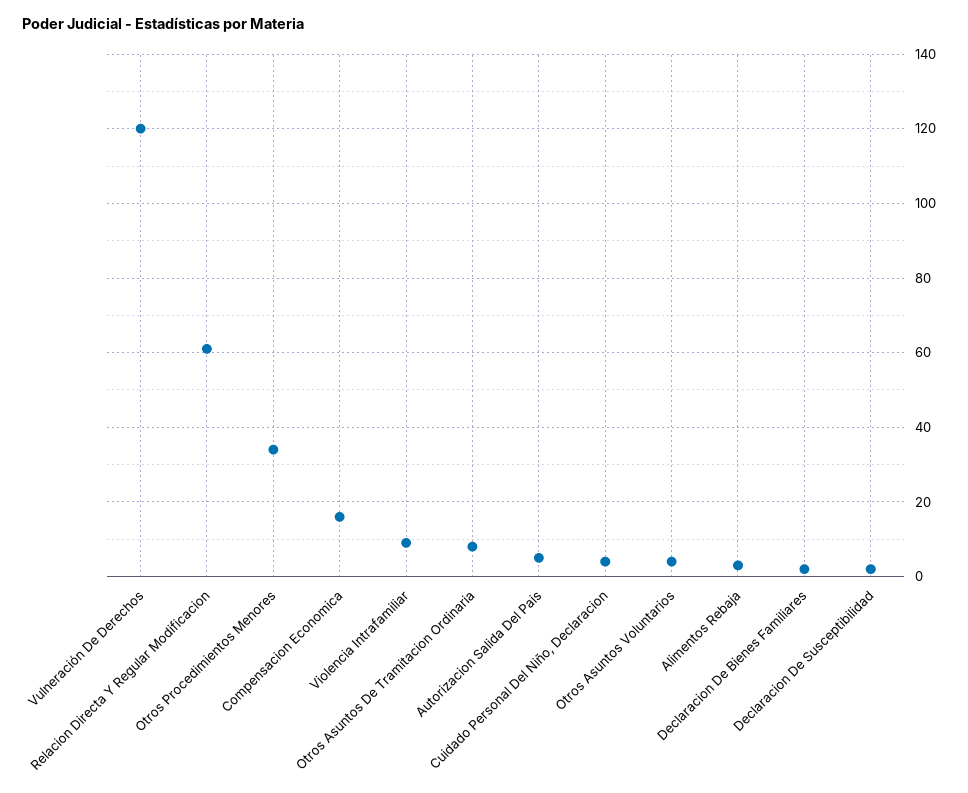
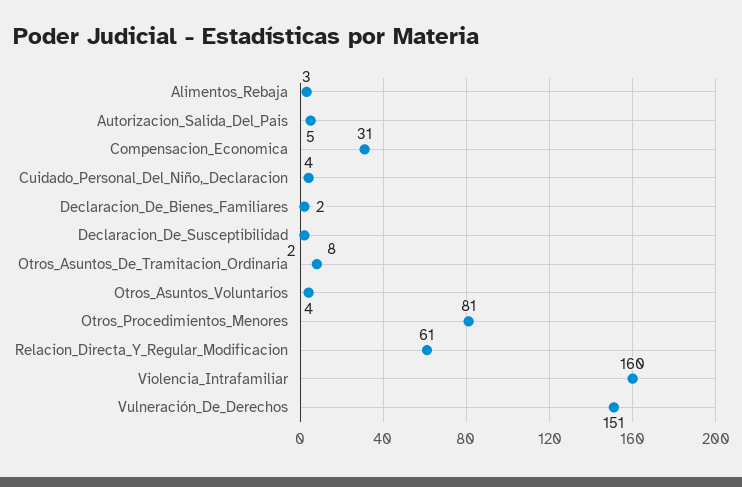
Vulneración De Derechos: 120 -> 151
Otros Procedimientos Menores: 35 -> 81
Compensacion Economica: 15 -> 31
Violencia Intrafamiliar: 10 -> 160

